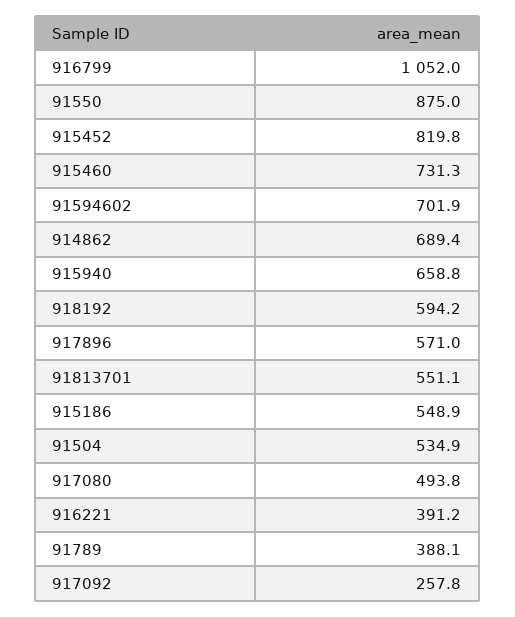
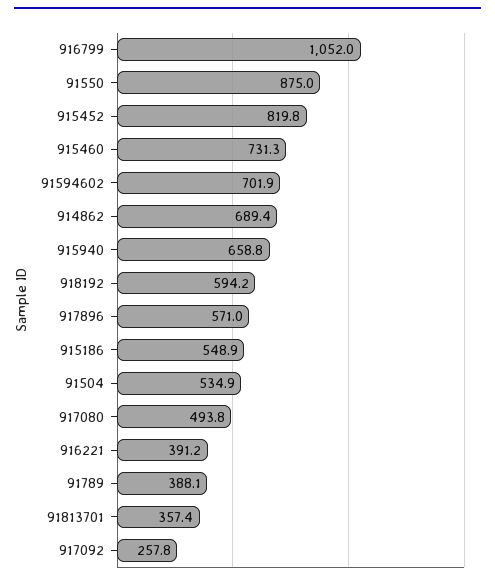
91813701: 551.1 -> 357.4

